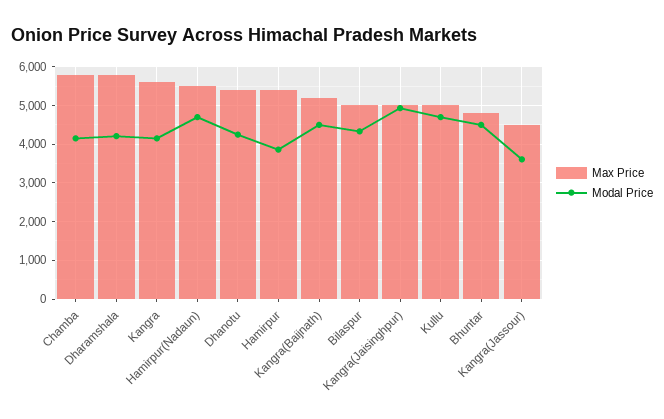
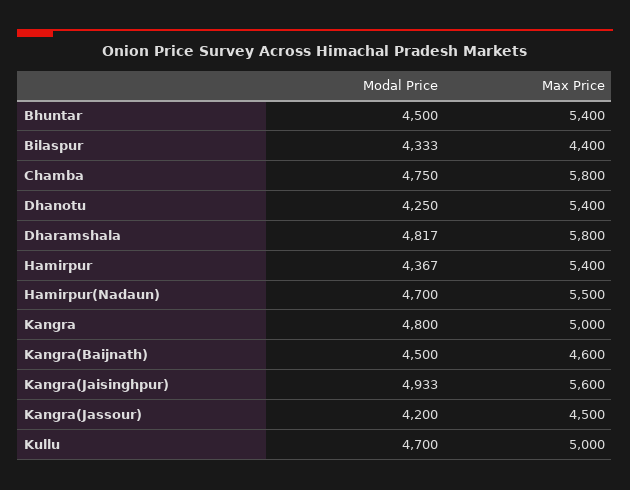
Modal Price, Chamba: 4200 -> 4750
Modal Price, Dharamshala: 4200 -> 4817
Max Price, Kangra: 5600 -> 5000
Modal Price, Kangra: 4200 -> 4800
Modal Price, Hamirpur: 3800 -> 4367
Max Price, Kangra(Baijnath): 5200 -> 4600
Max Price, Bilaspur: 5000 -> 4400
Max Price, Kangra(Jaisinghpur): 5000 -> 5600
Max Price, Bhuntar: 4800 -> 5400
Modal Price, Kangra(Jassour): 3600 -> 4200

